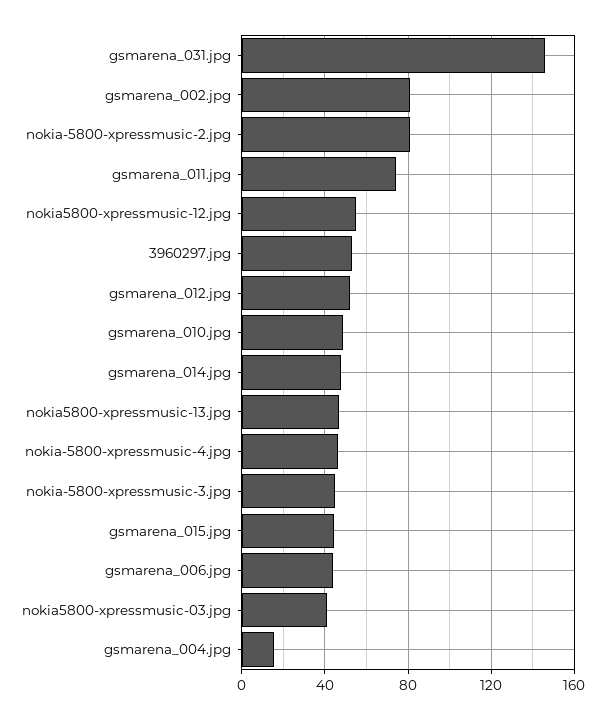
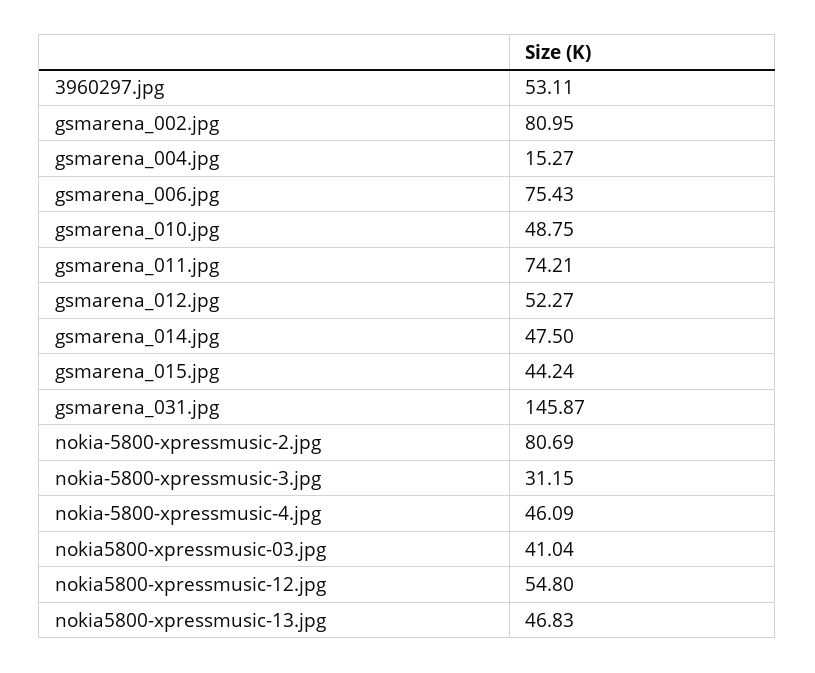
nokia-5800-xpressmusic-3.jpg: 45 -> 31.15
gsmarena_006.jpg: 45 -> 75.43

